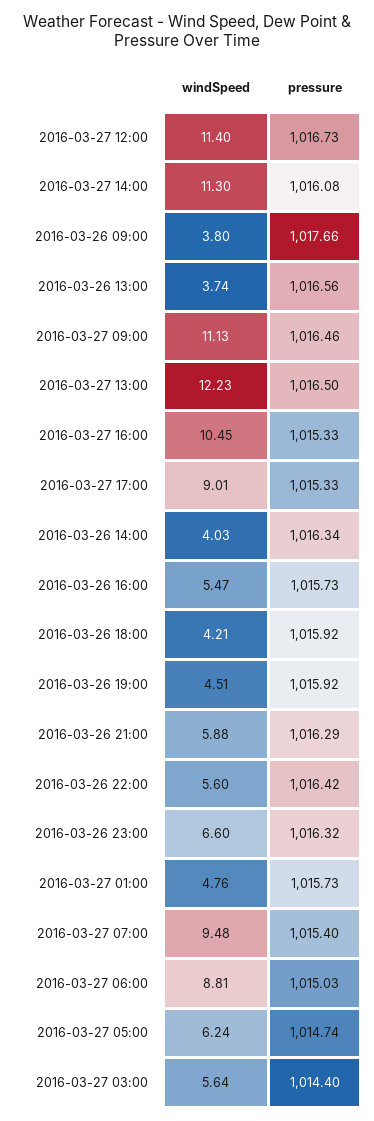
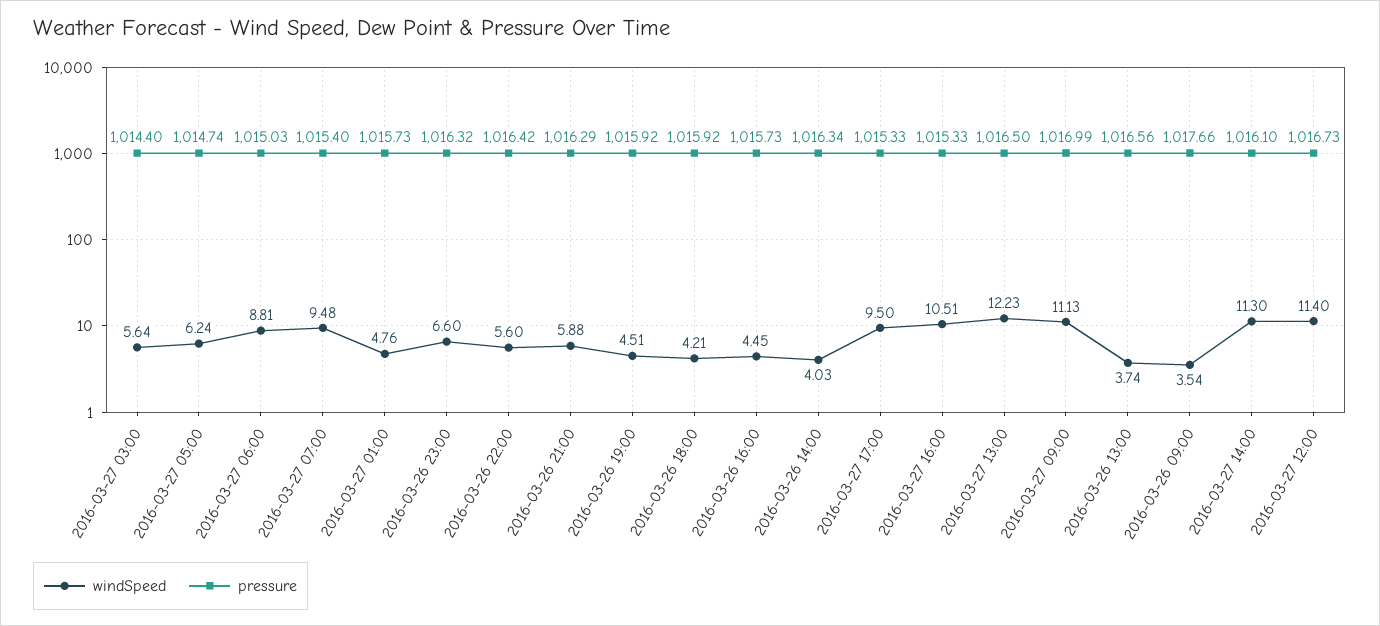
pressure, 2016-03-27 14:00: 1016.08 -> 1016.1
windSpeed, 2016-03-26 09:00: 3.8 -> 3.54
pressure, 2016-03-27 09:00: 1016.46 -> 1016.99
windSpeed, 2016-03-27 16:00: 10.45 -> 10.51
windSpeed, 2016-03-27 17:00: 9.01 -> 9.5
windSpeed, 2016-03-26 16:00: 5.47 -> 4.45

